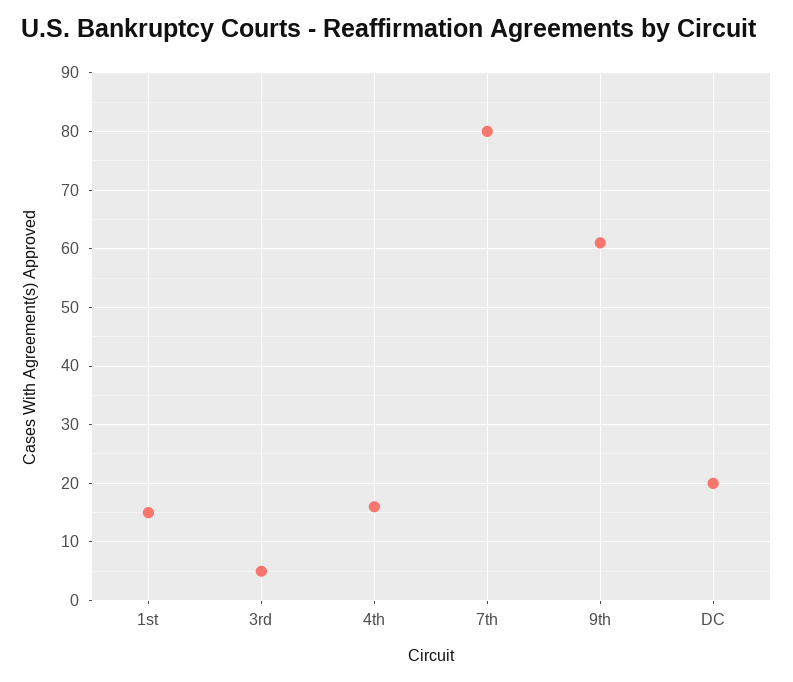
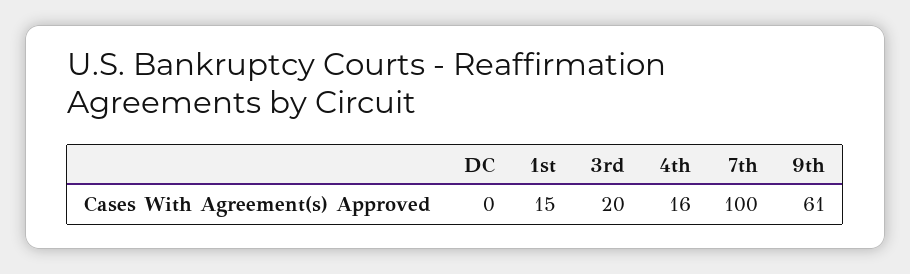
3rd: 5 -> 20
7th: 80 -> 100
DC: 20 -> 0

